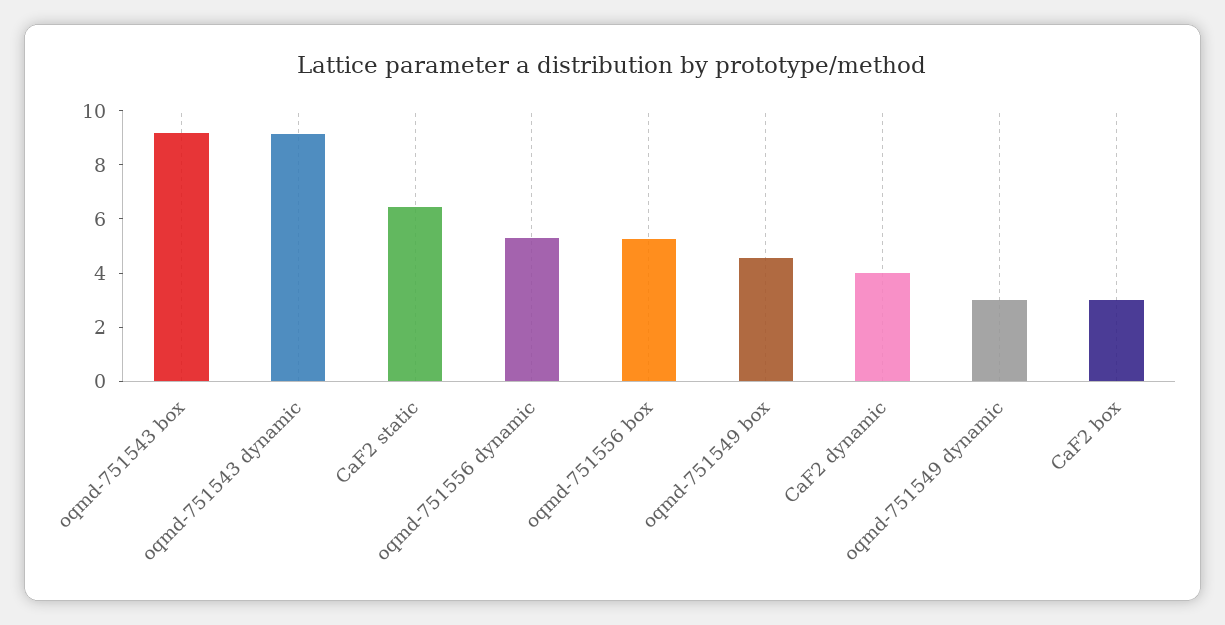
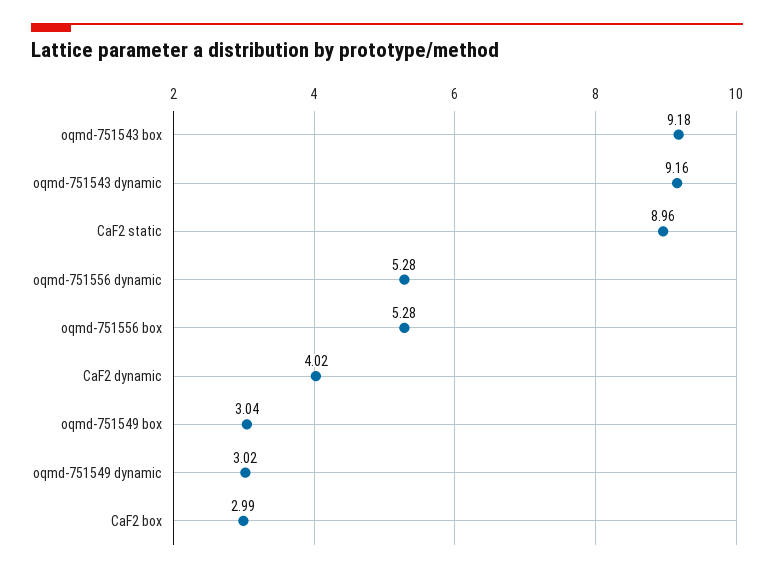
CaF2 static: 6.5 -> 8.96
oqmd-751549 box: 4.5 -> 3.04

